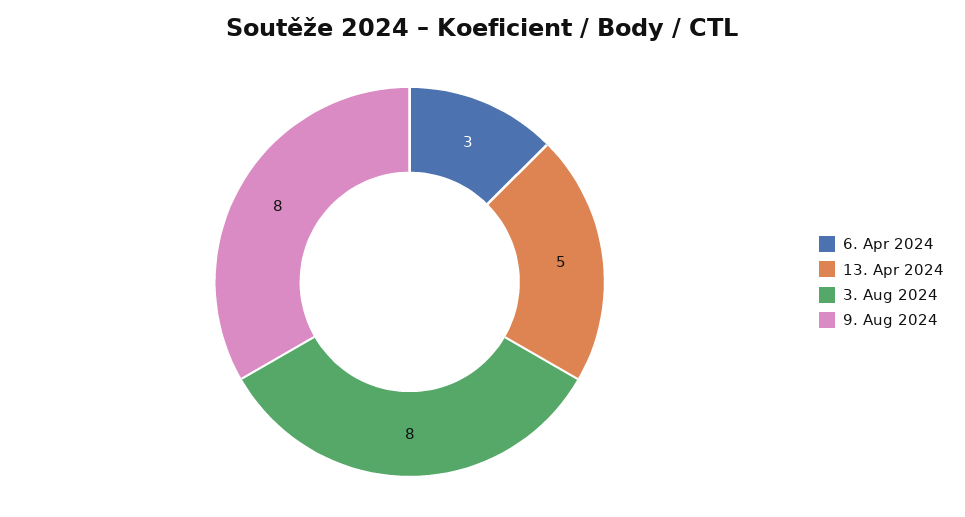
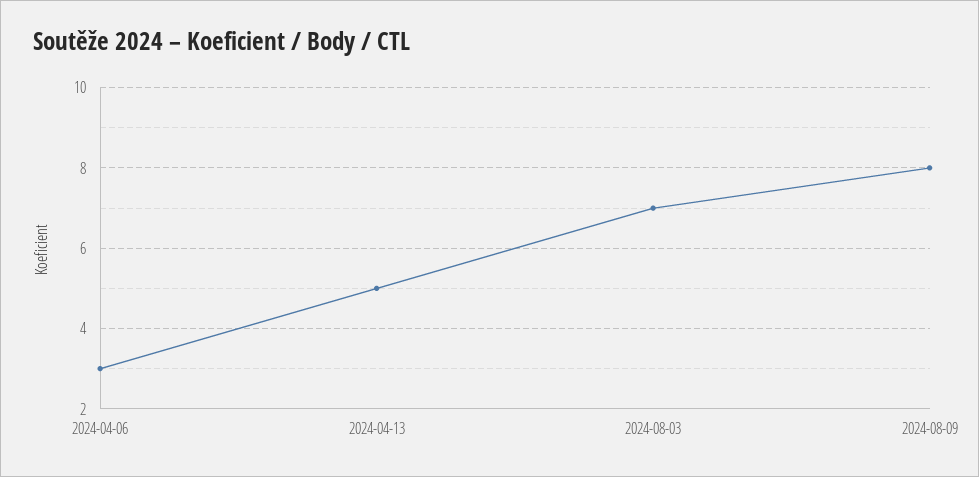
3. Aug 2024: 8 -> 7

